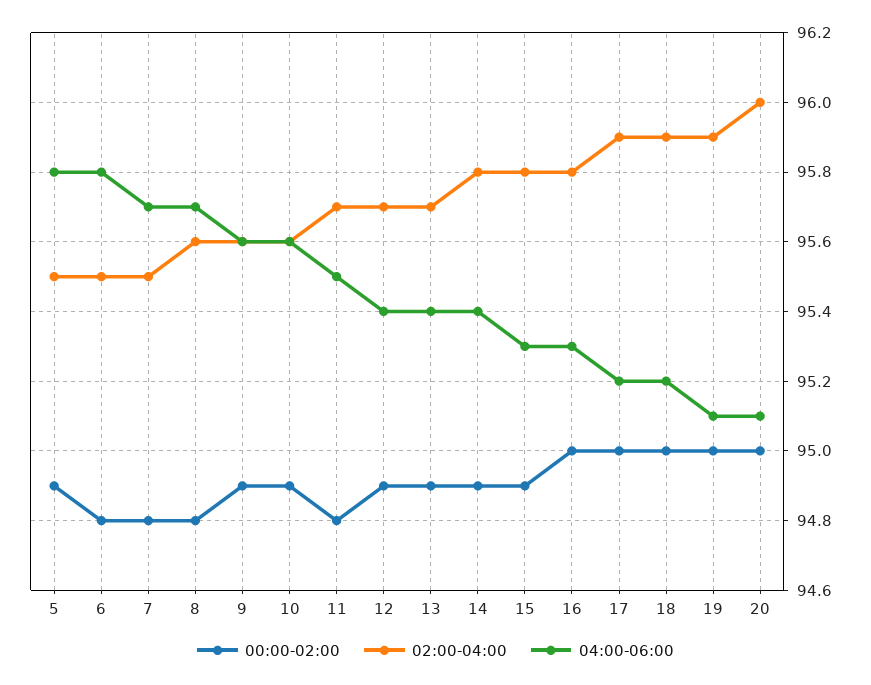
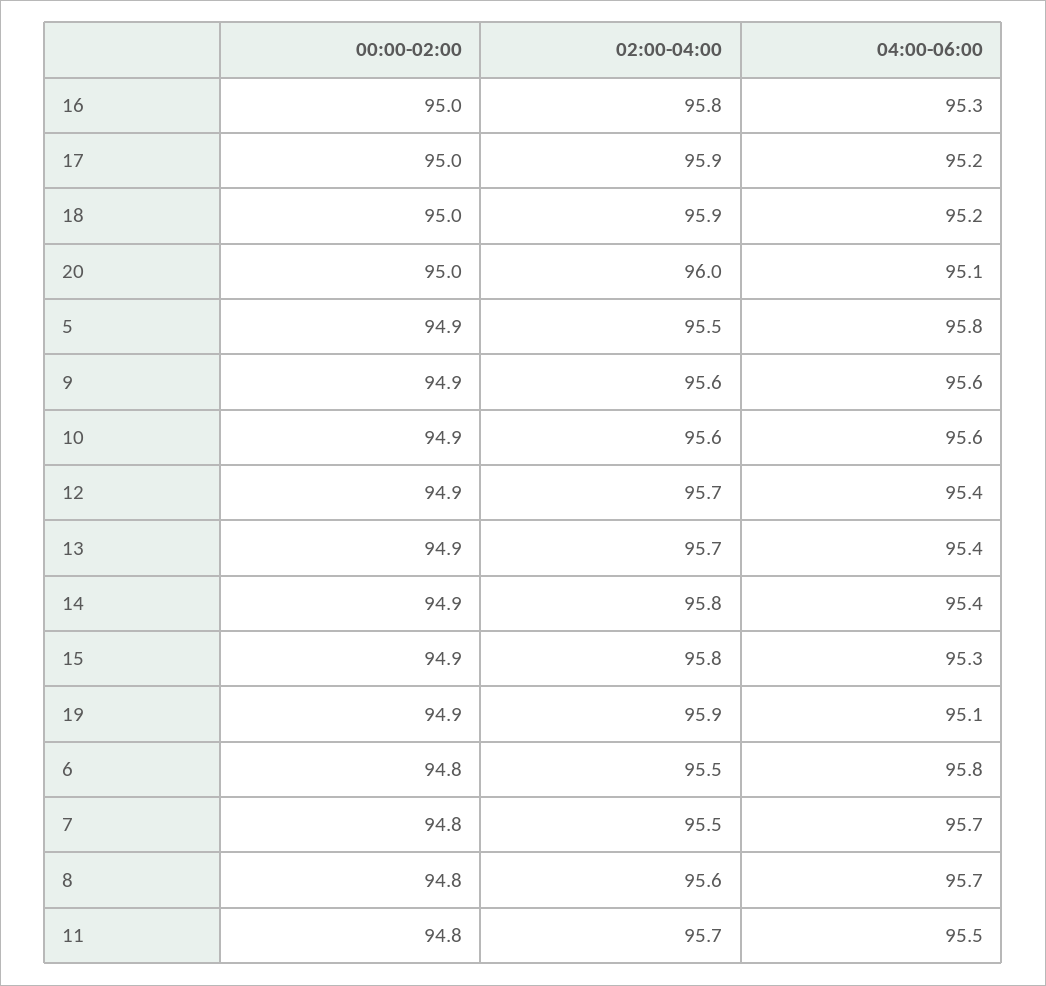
00:00-02:00, 19: 95 -> 94.9

